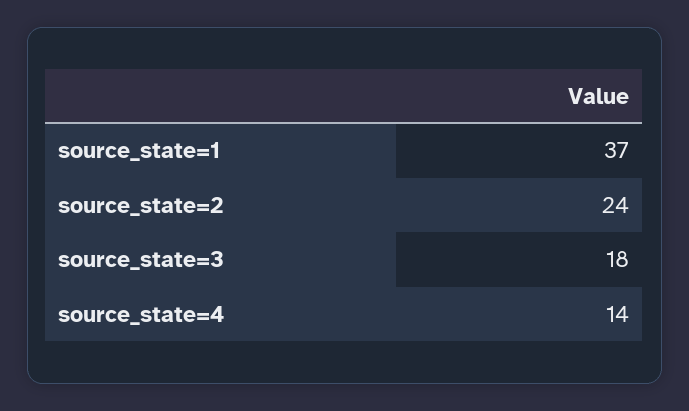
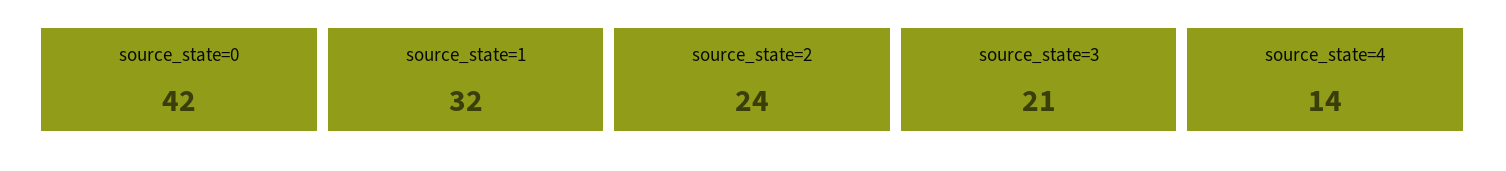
source_state=1: 37 -> 32
source_state=3: 18 -> 21
source_state=0: none -> 42

